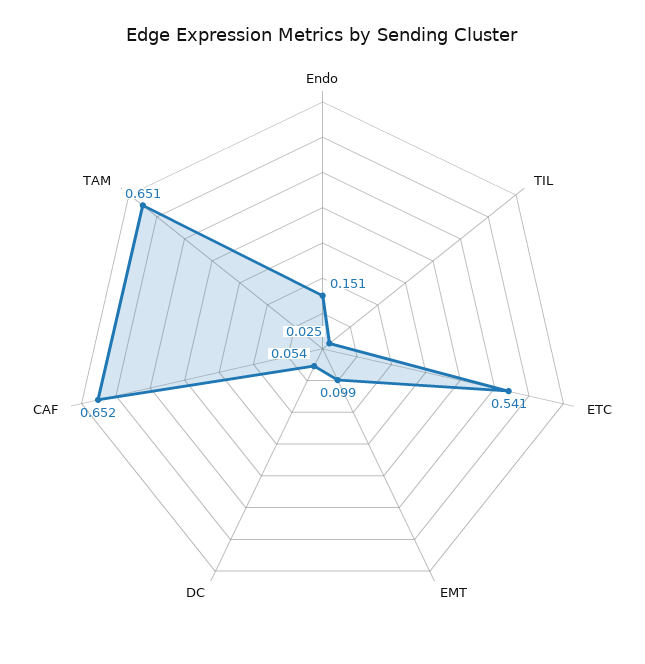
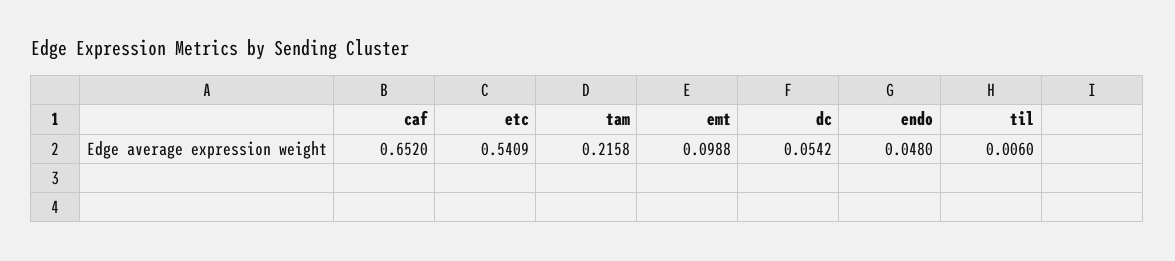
Endo: 0.151 -> 0.048
TIL: 0.025 -> 0.006
TAM: 0.651 -> 0.2158

